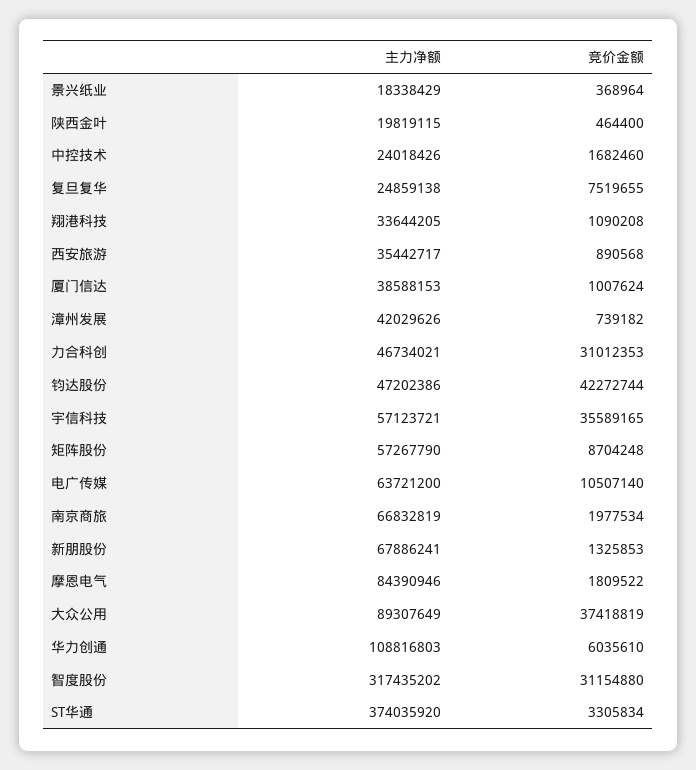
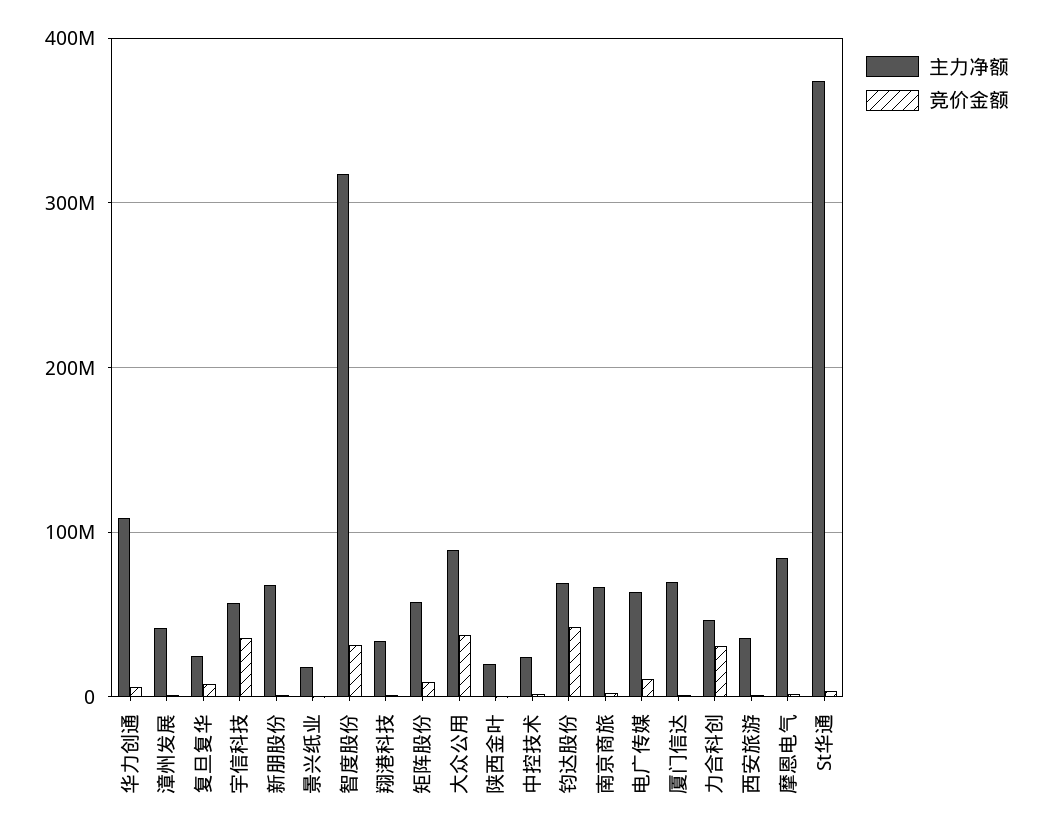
主力净额, 厦门信达: 38588153 -> 70000000
主力净额, 钧达股份: 47202386 -> 70000000

